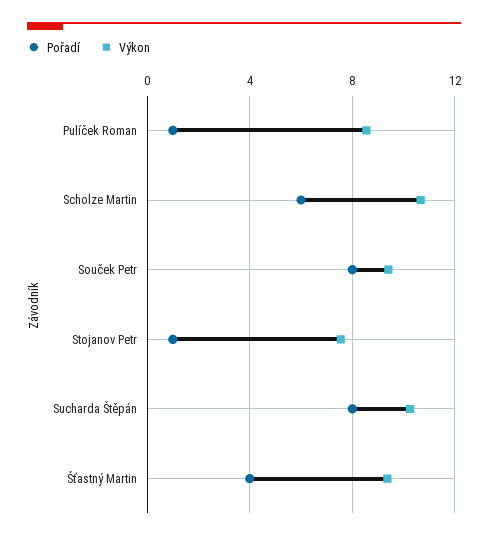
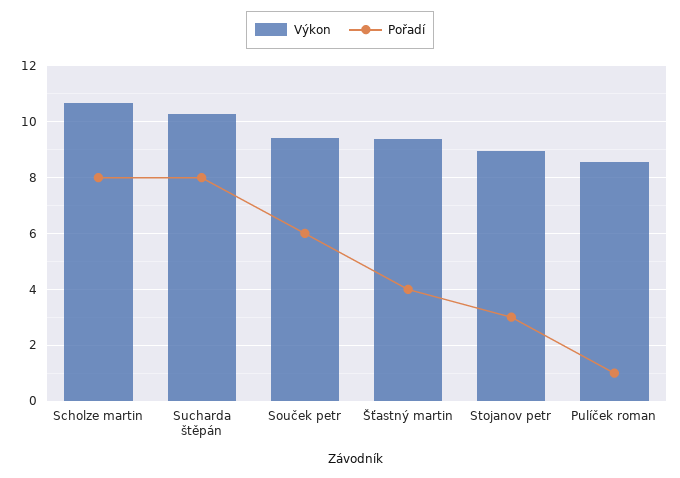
Pořadí, Scholze Martin: 6 -> 8
Pořadí, Souček Petr: 8 -> 6
Pořadí, Stojanov Petr: 1 -> 3
Výkon, Stojanov Petr: 7.5 -> 9

